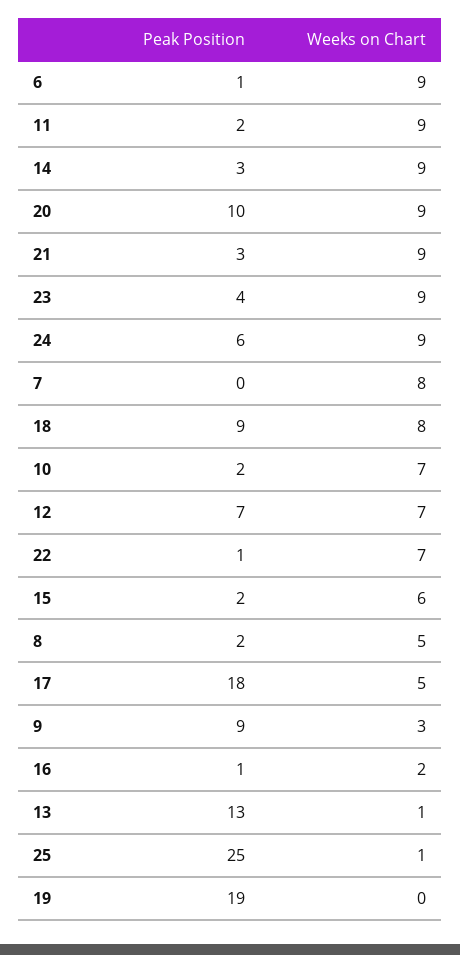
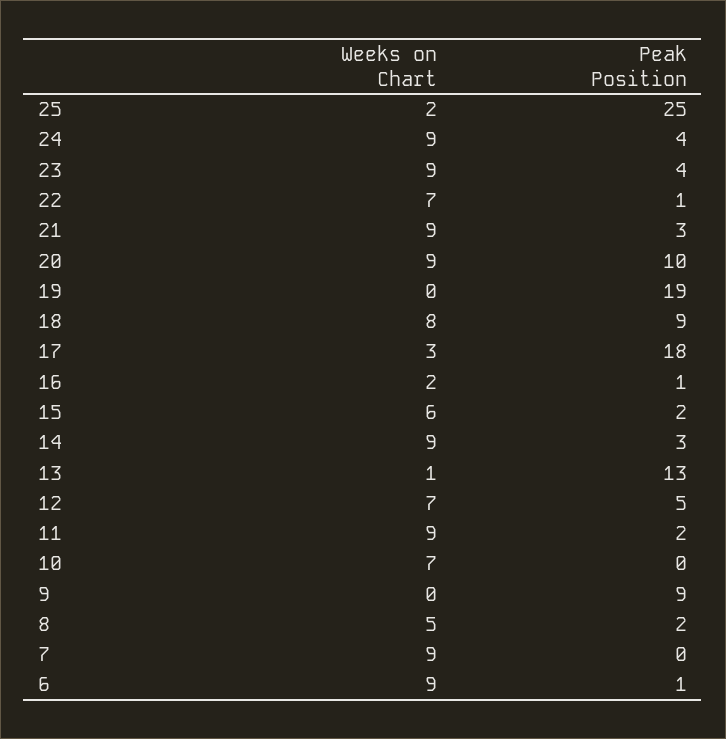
Peak Position, 24: 6 -> 4
Weeks on Chart, 7: 8 -> 9
Peak Position, 10: 2 -> 0
Peak Position, 12: 7 -> 5
Weeks on Chart, 17: 5 -> 3
Weeks on Chart, 9: 3 -> 0
Weeks on Chart, 25: 1 -> 2

